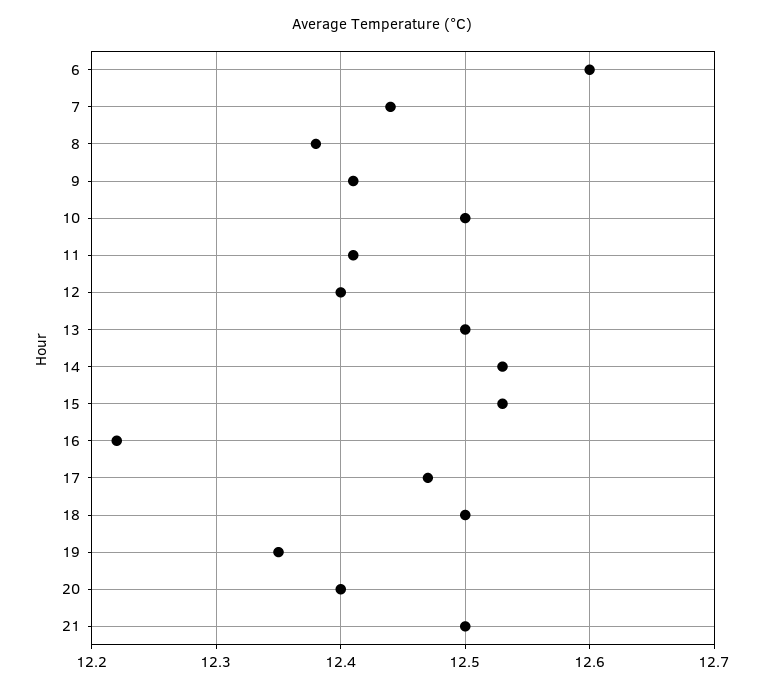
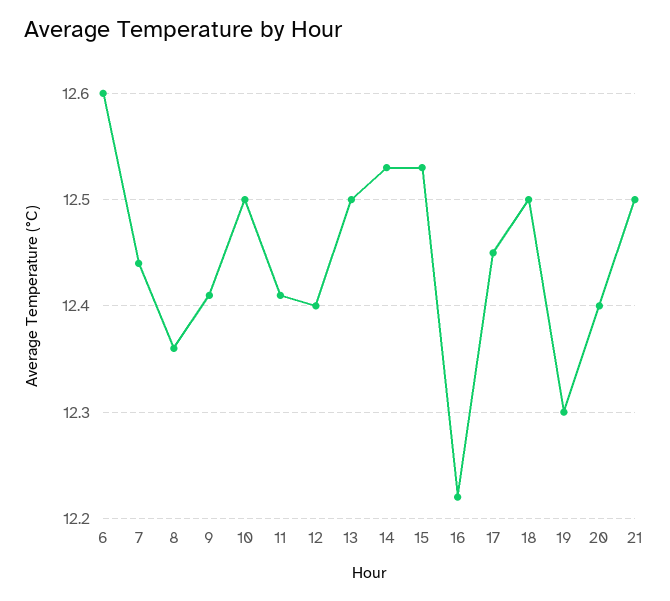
8: 12.38 -> 12.36
17: 12.47 -> 12.45
19: 12.35 -> 12.3

